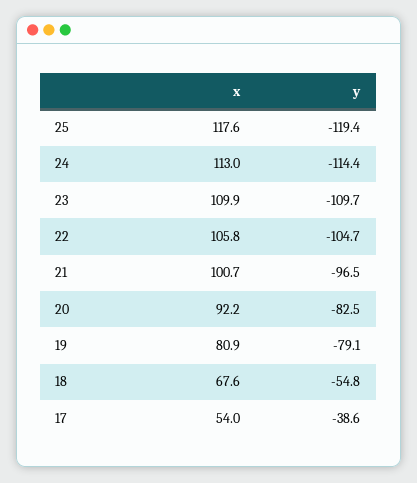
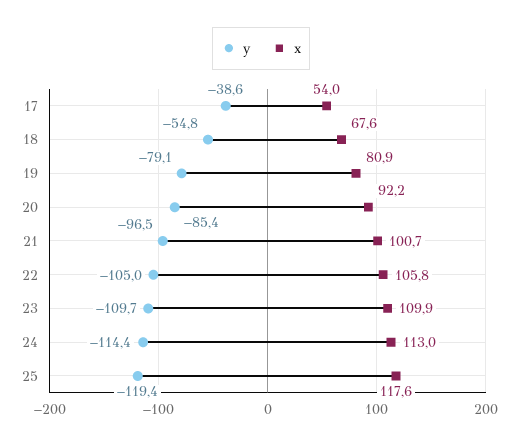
y, 22: -104.7 -> -105
y, 20: -82.5 -> -85.4

